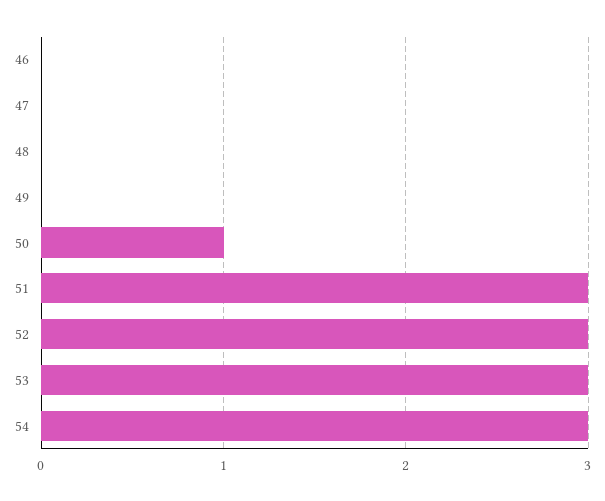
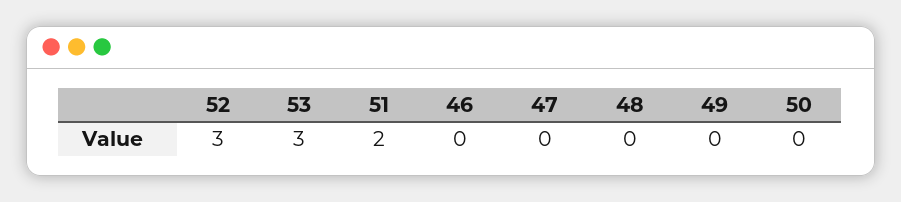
50: 1 -> 0
51: 3 -> 2
54: 3 -> none

